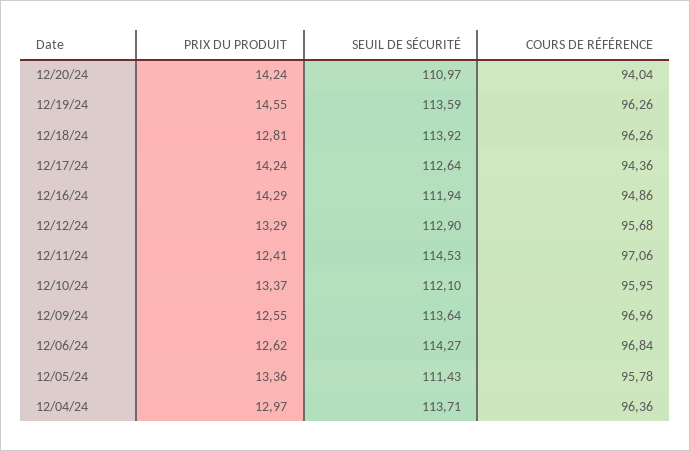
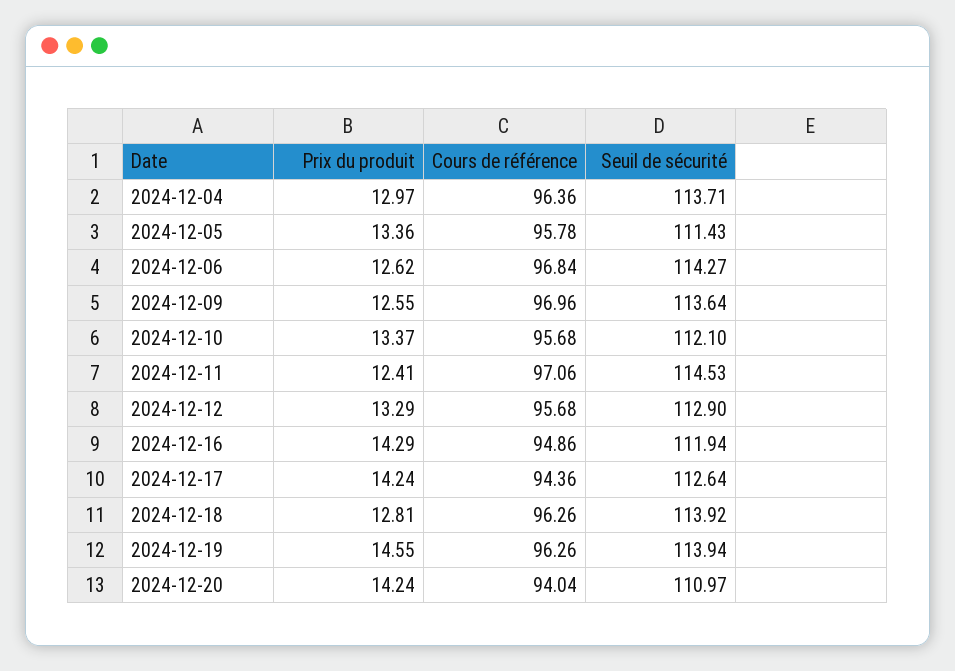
SEUIL DE SÉCURITÉ, 12/19/24: 113.59 -> 113.94
COURS DE RÉFÉRENCE, 12/10/24: 95.95 -> 95.68

